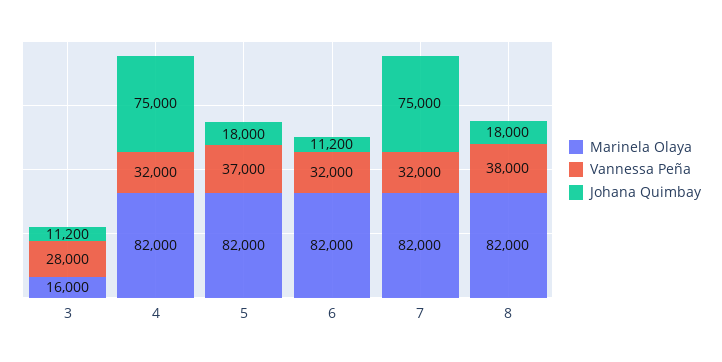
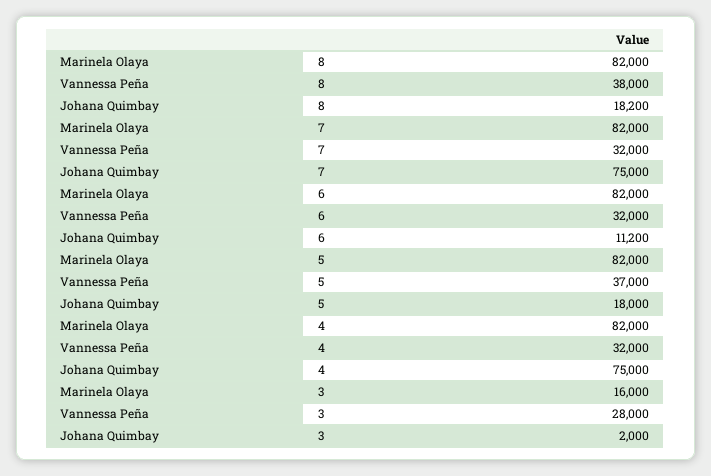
Johana Quimbay, 3: 11200 -> 2000
Johana Quimbay, 8: 18000 -> 18200

